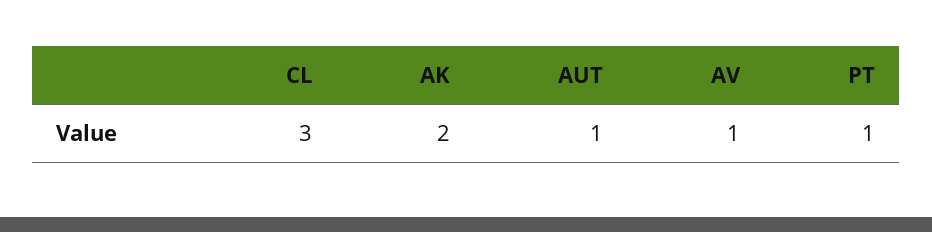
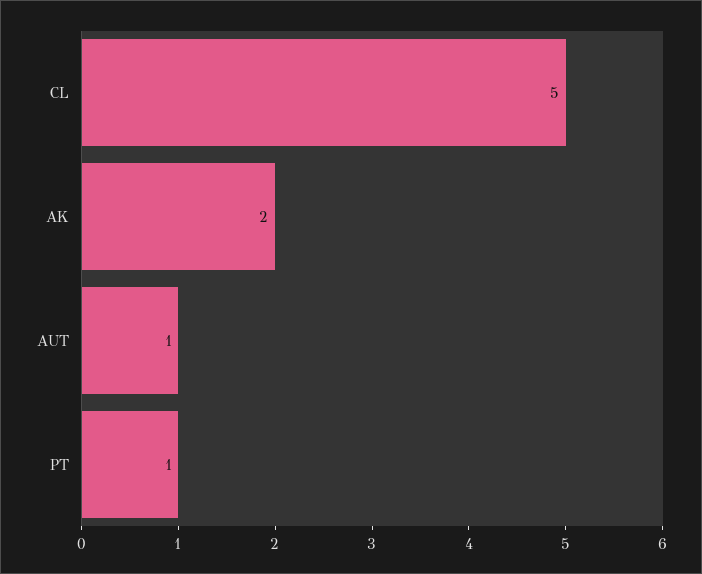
CL: 3 -> 5
AV: 1 -> none

